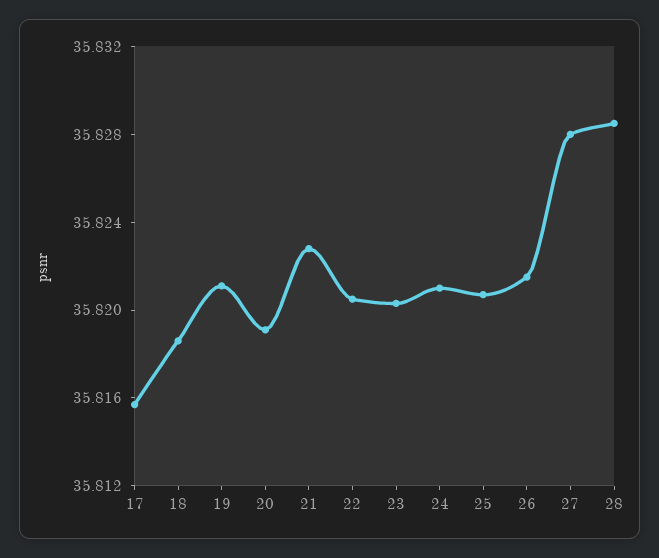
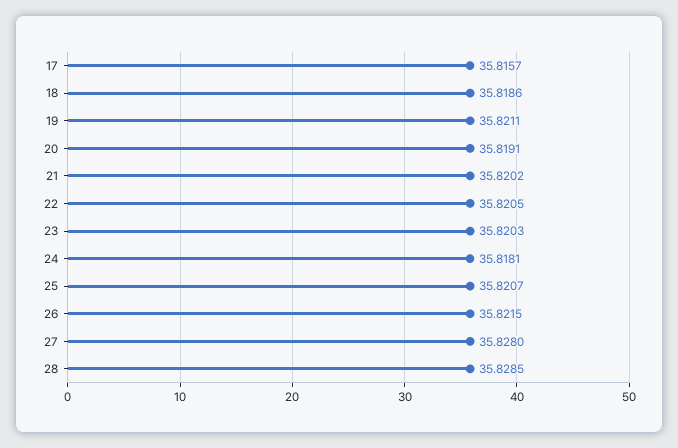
21: 35.823 -> 35.8202
24: 35.821 -> 35.8181

